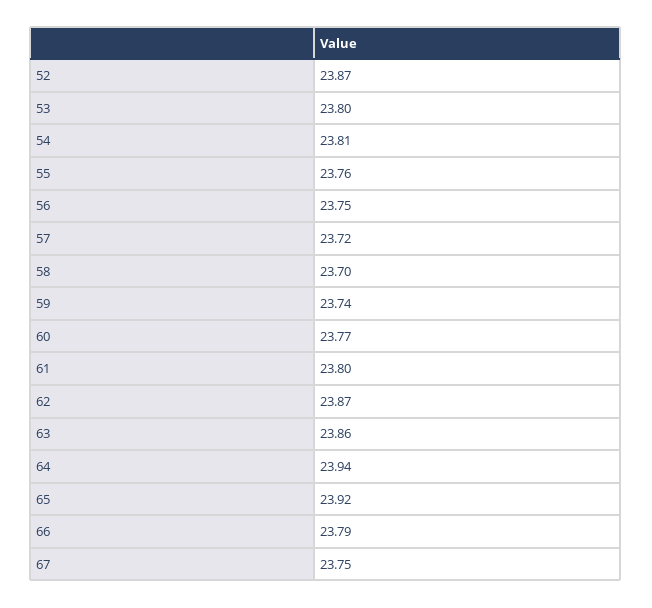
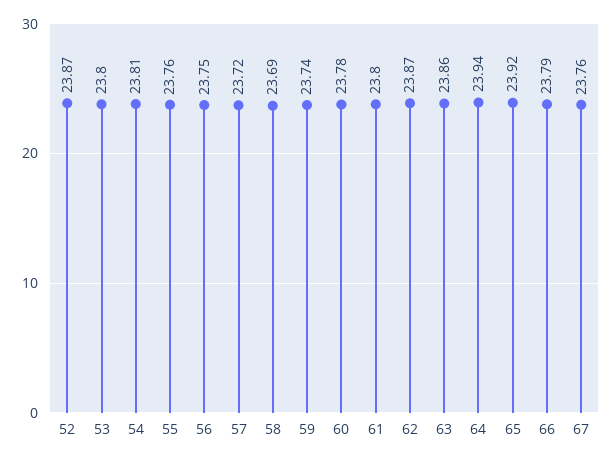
58: 23.7 -> 23.69
60: 23.77 -> 23.78
67: 23.75 -> 23.76

